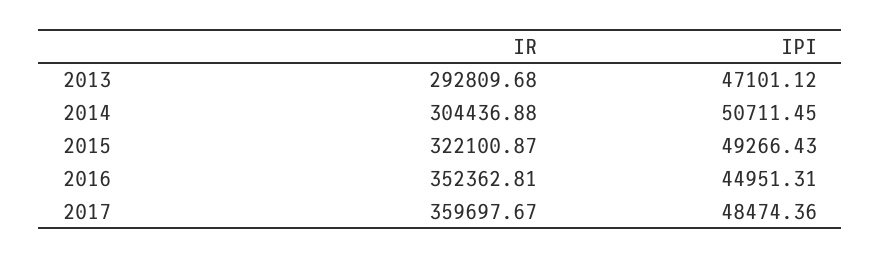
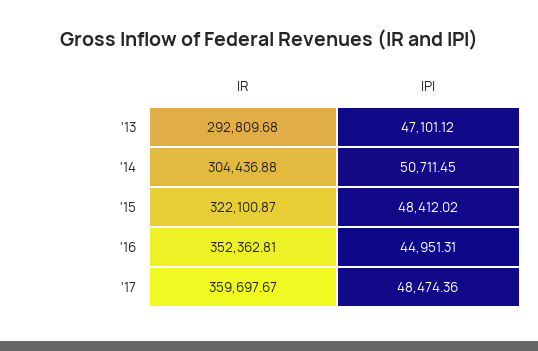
IPI, 2015: 49266.43 -> 48412.02

